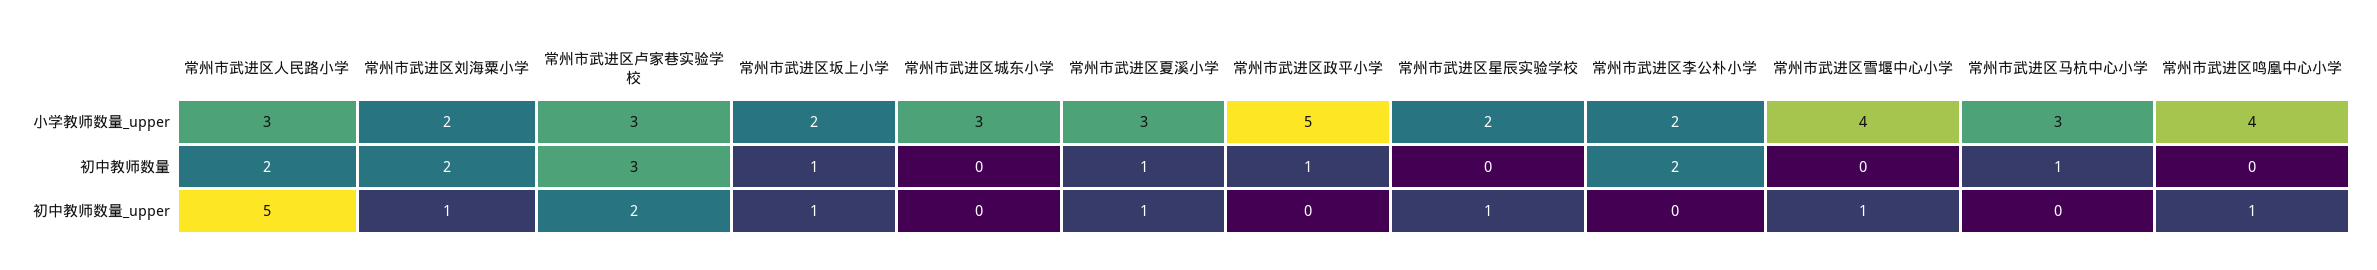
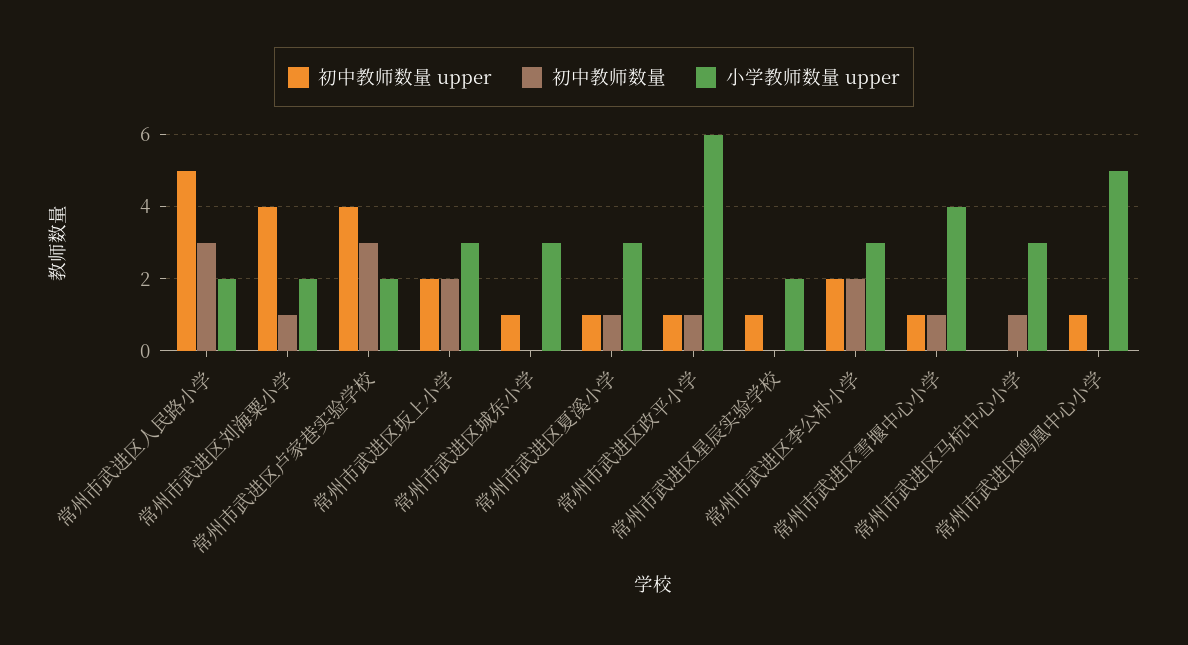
小学教师数量_upper, 常州市武进区人民路小学: 3 -> 2
小学教师数量_upper, 常州市武进区卢家巷实验学校: 3 -> 2
小学教师数量_upper, 常州市武进区坂上小学: 2 -> 3
小学教师数量_upper, 常州市武进区政平小学: 5 -> 6
小学教师数量_upper, 常州市武进区李公朴小学: 2 -> 3
小学教师数量_upper, 常州市武进区鸣凰中心小学: 4 -> 5
初中教师数量, 常州市武进区人民路小学: 2 -> 3
初中教师数量, 常州市武进区刘海粟小学: 2 -> 1
初中教师数量, 常州市武进区坂上小学: 1 -> 2
初中教师数量, 常州市武进区雪堰中心小学: 0 -> 1
初中教师数量_upper, 常州市武进区刘海粟小学: 1 -> 4
初中教师数量_upper, 常州市武进区卢家巷实验学校: 2 -> 4
初中教师数量_upper, 常州市武进区坂上小学: 1 -> 2
初中教师数量_upper, 常州市武进区城东小学: 0 -> 1
初中教师数量_upper, 常州市武进区政平小学: 0 -> 1
初中教师数量_upper, 常州市武进区李公朴小学: 0 -> 2

